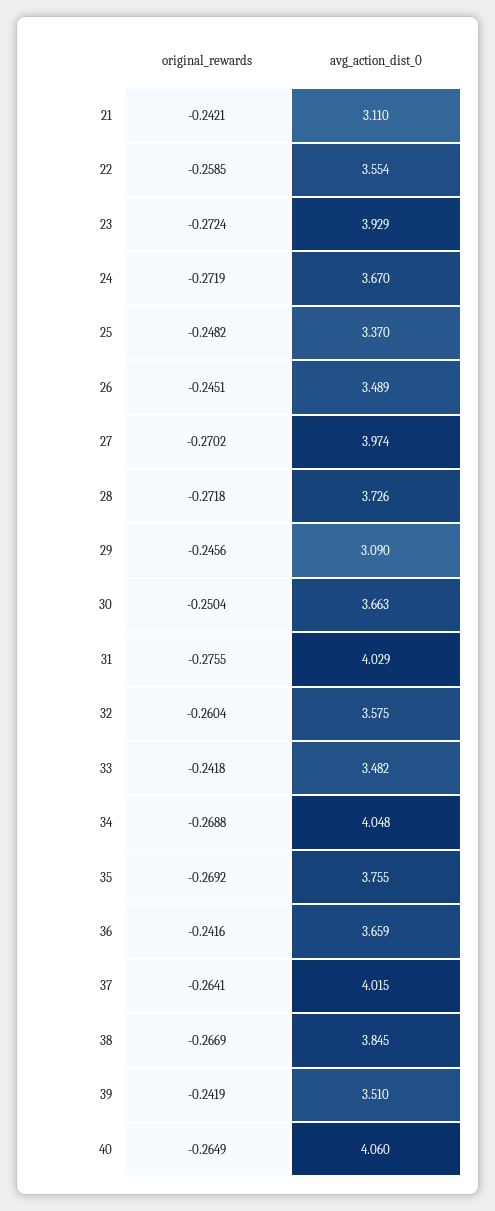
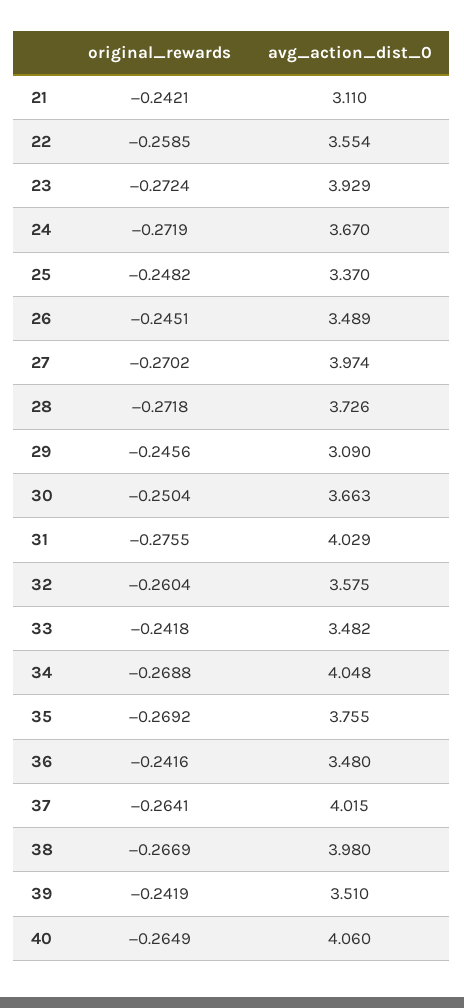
avg_action_dist_0, 36: 3.659 -> 3.48
avg_action_dist_0, 38: 3.845 -> 3.98

